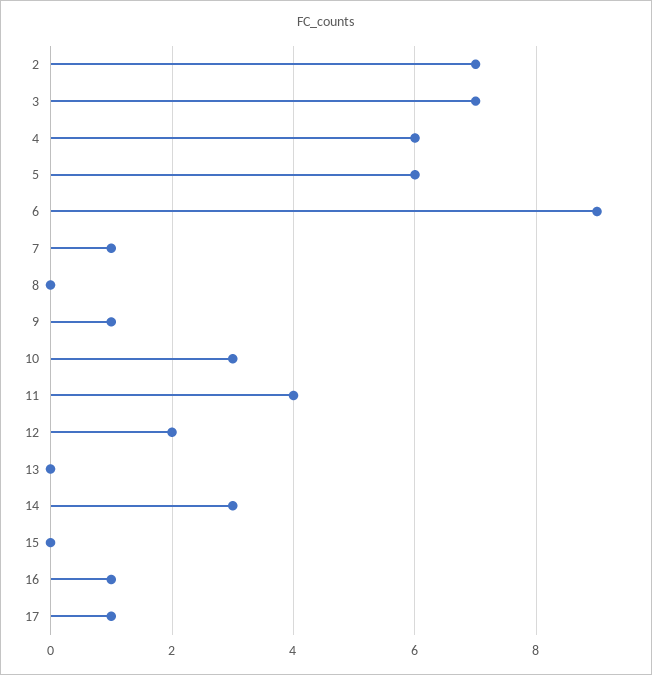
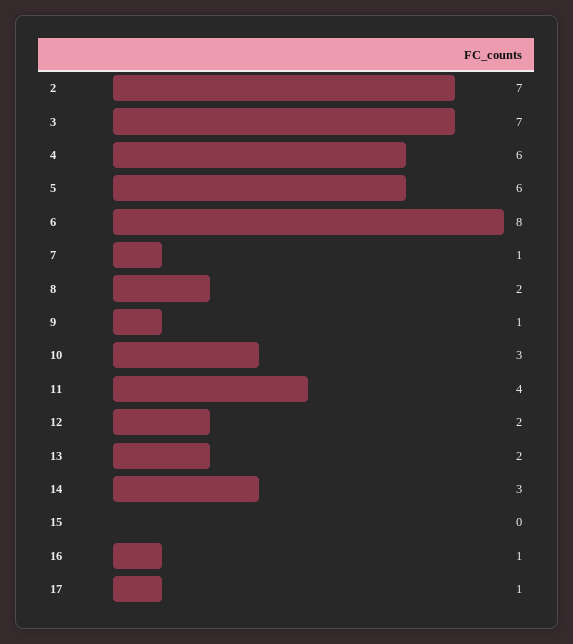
6: 9 -> 8
8: 0 -> 2
13: 0 -> 2

